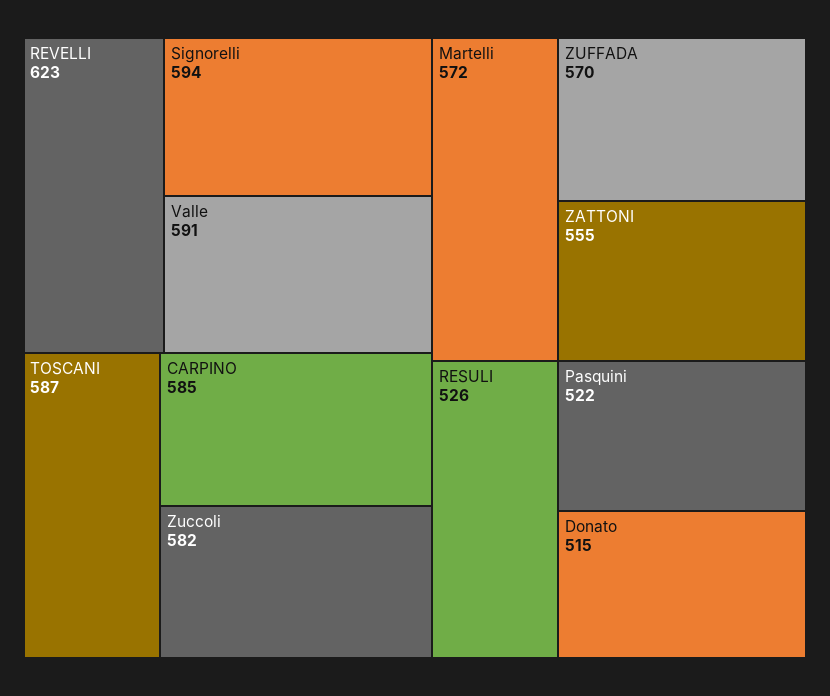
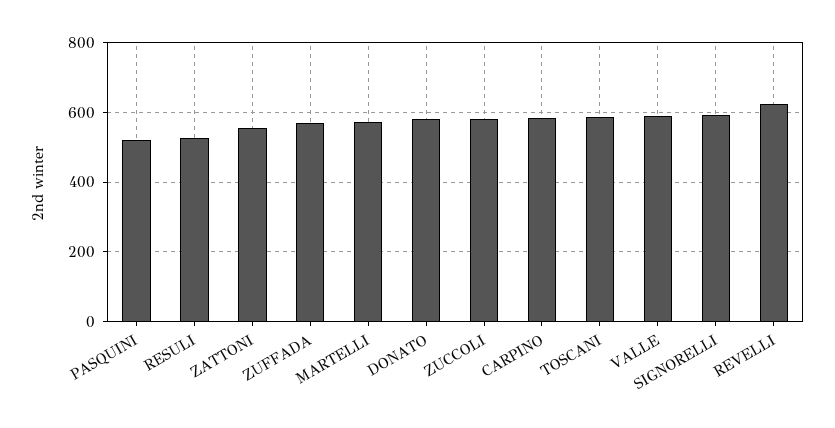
Donato: 515 -> 580

